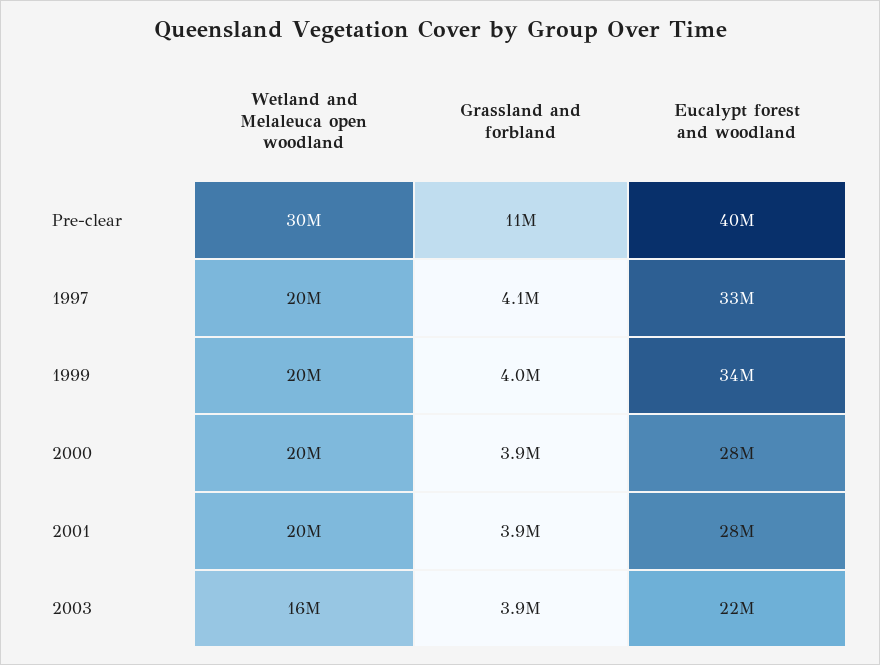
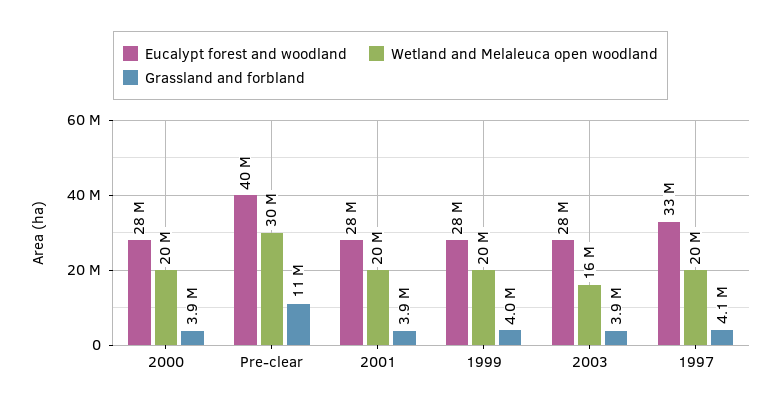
Eucalypt forest and woodland, 1999: 34000000 -> 28000000
Eucalypt forest and woodland, 2003: 22000000 -> 28000000

